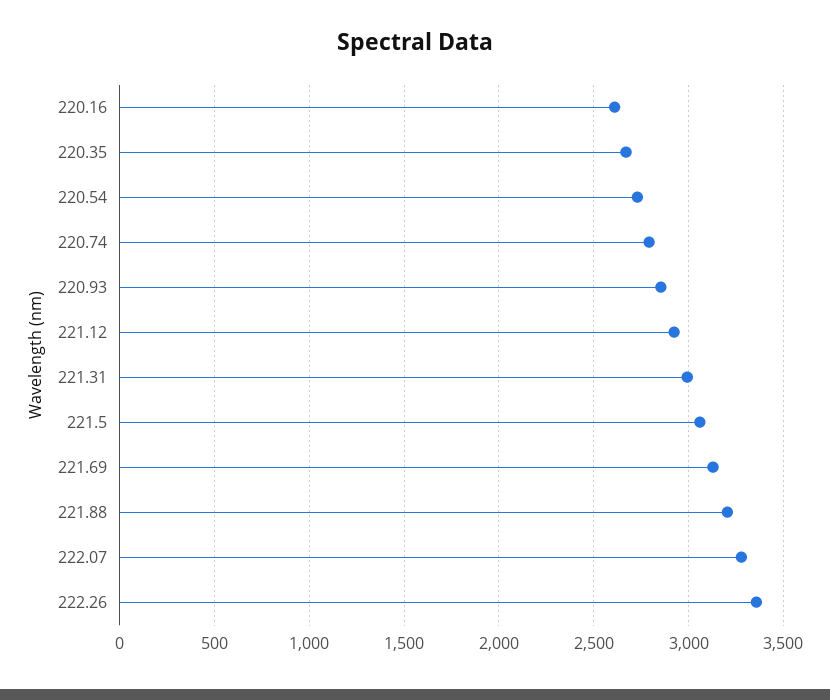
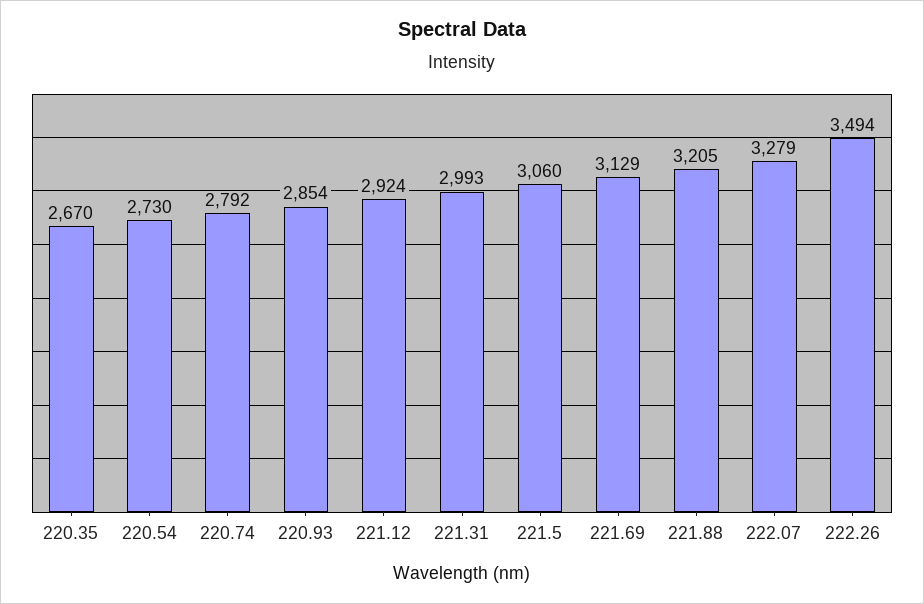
220.16: 2600 -> none
222.26: 3350 -> 3494

